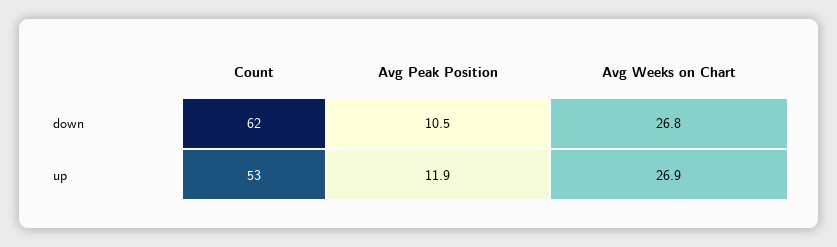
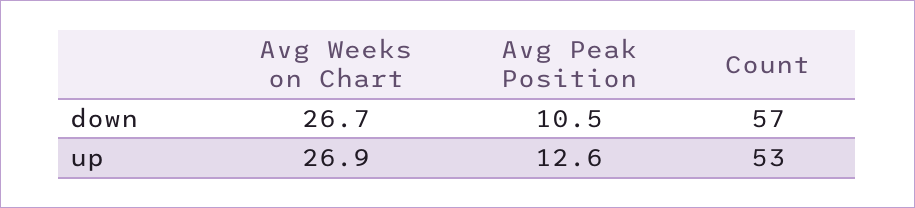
Count, down: 62 -> 57
Avg Weeks on Chart, down: 26.8 -> 26.7
Avg Peak Position, up: 11.9 -> 12.6

